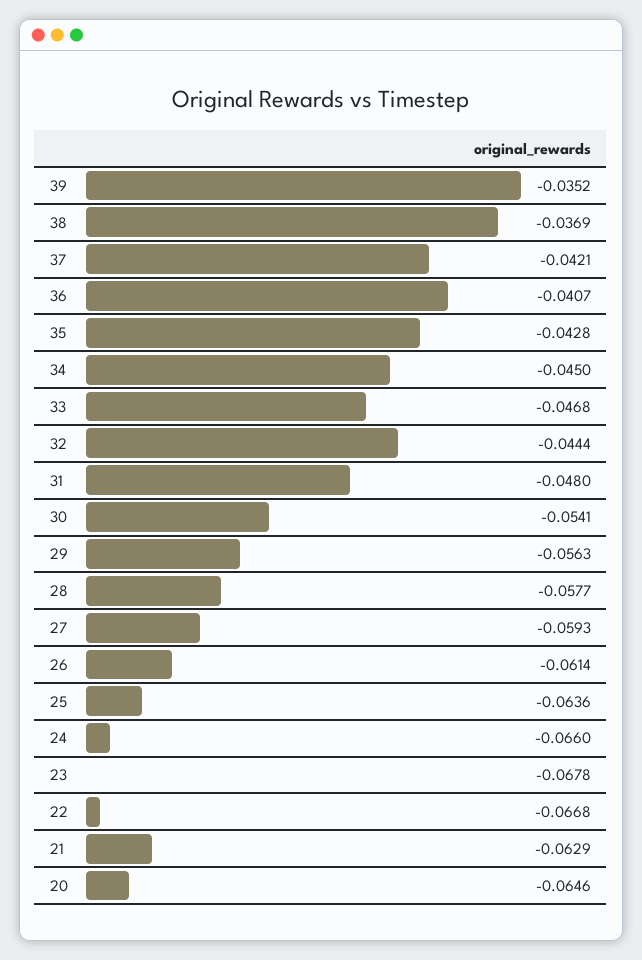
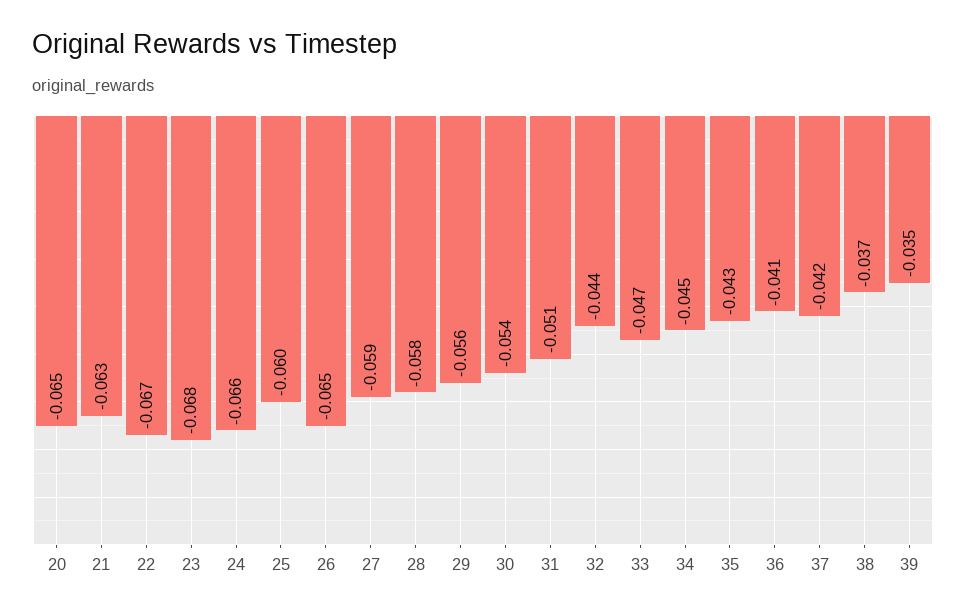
31: -0.048 -> -0.051
26: -0.0614 -> -0.065
25: -0.0636 -> -0.06

